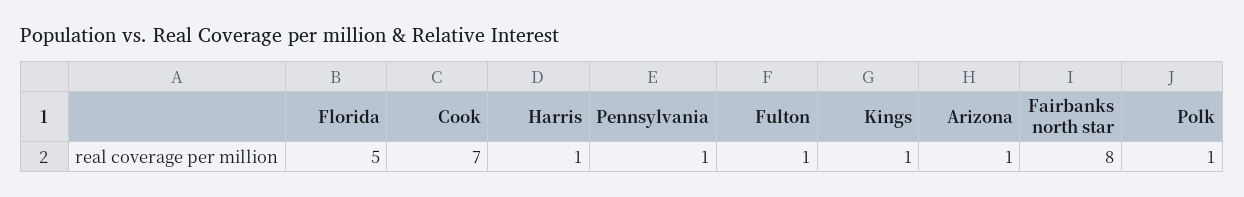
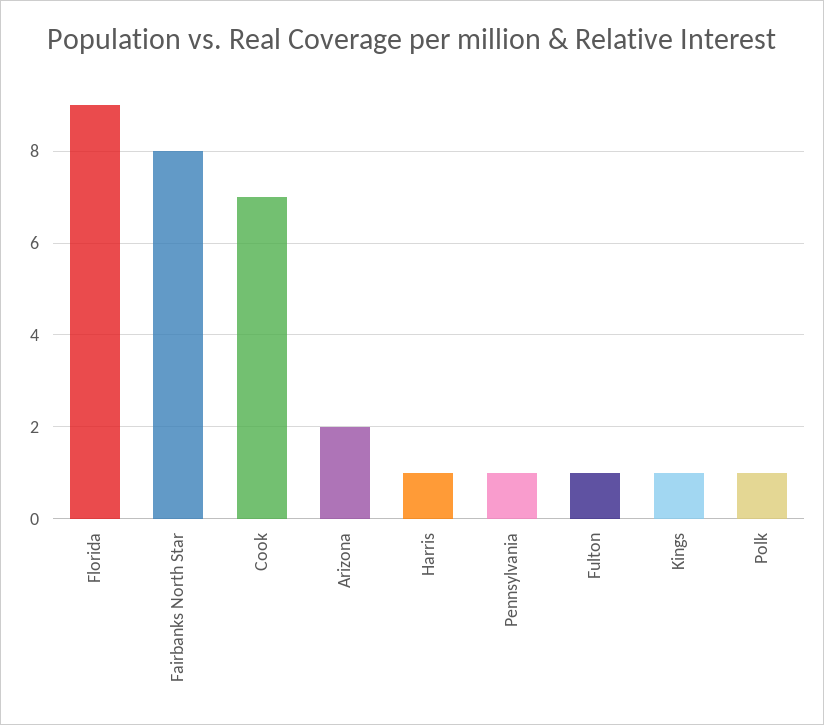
Florida: 5 -> 9
Arizona: 1 -> 2

